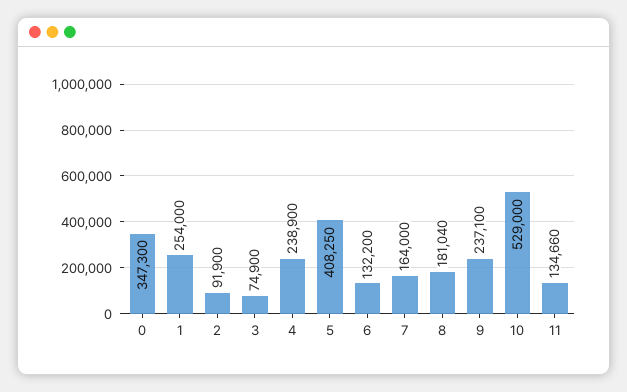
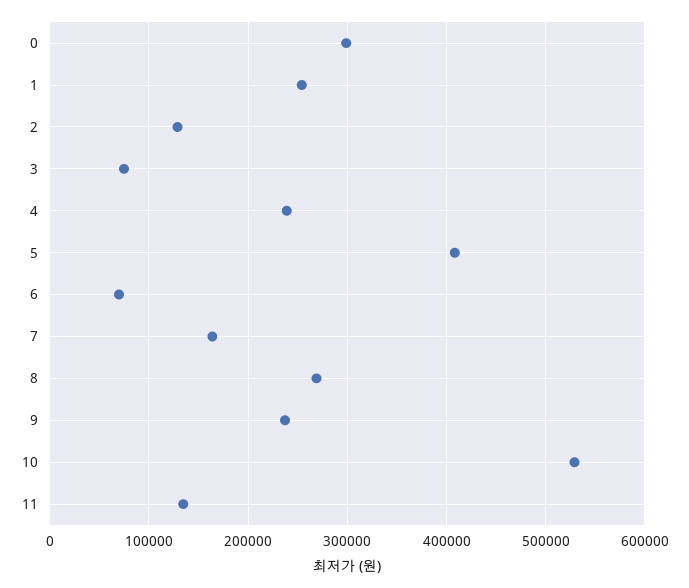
0: 347300 -> 300000
2: 91900 -> 130000
6: 132200 -> 70000
8: 181040 -> 270000

